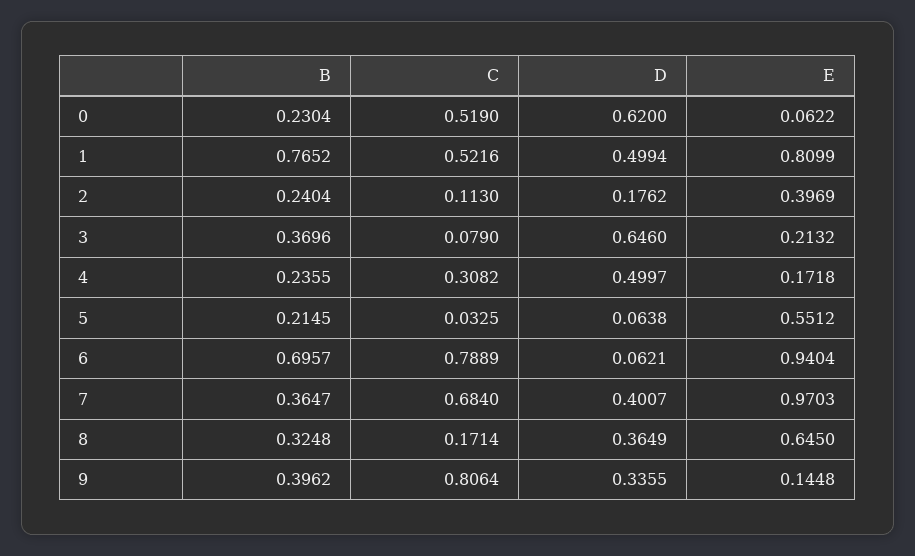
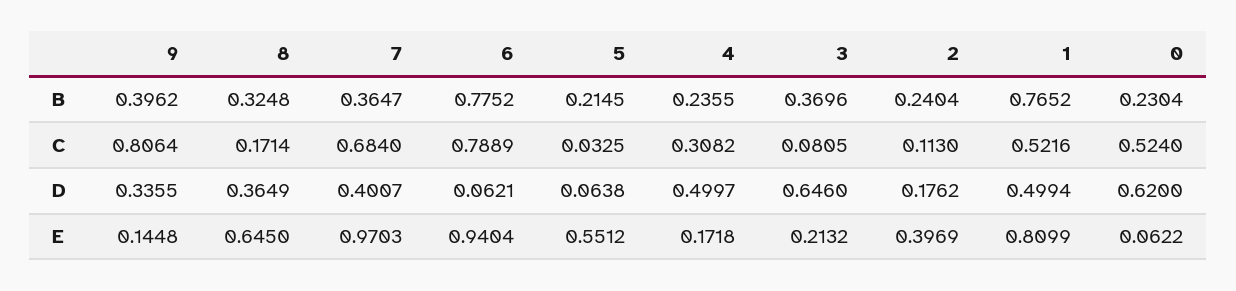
C, 0: 0.519 -> 0.524
C, 3: 0.079 -> 0.0805
B, 6: 0.6957 -> 0.7752

